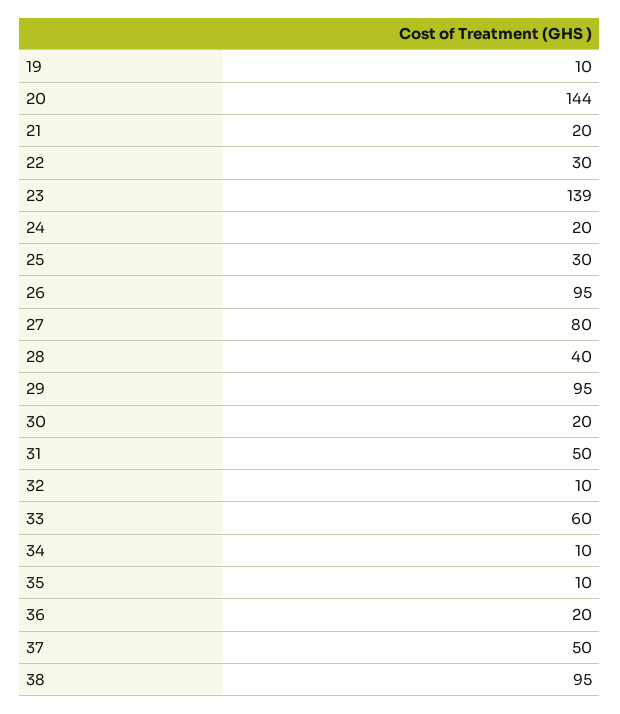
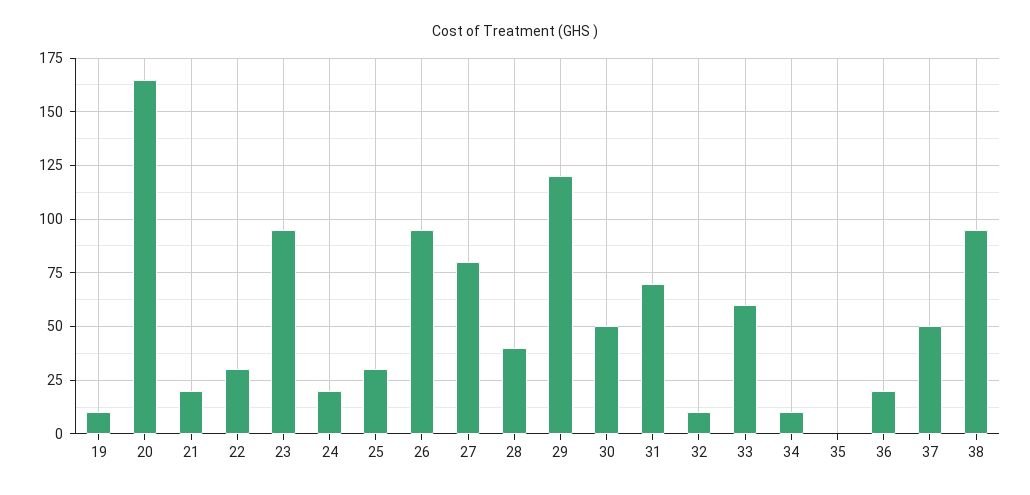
20: 144 -> 165
23: 139 -> 95
29: 95 -> 120
30: 20 -> 50
31: 50 -> 70
35: 10 -> 0

